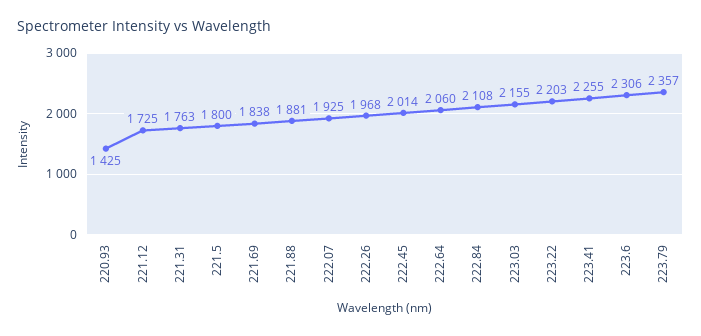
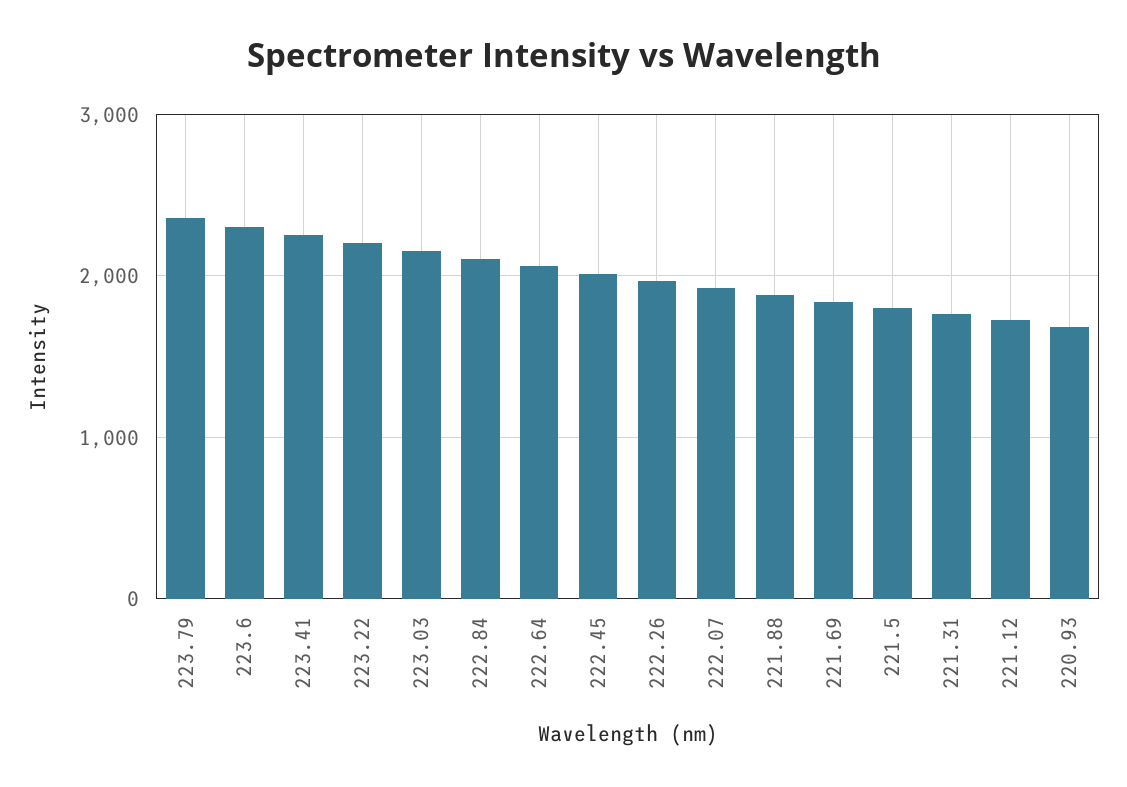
220.93: 1425 -> 1700

